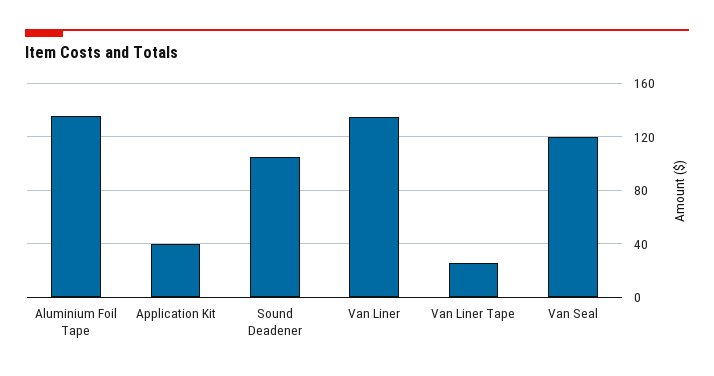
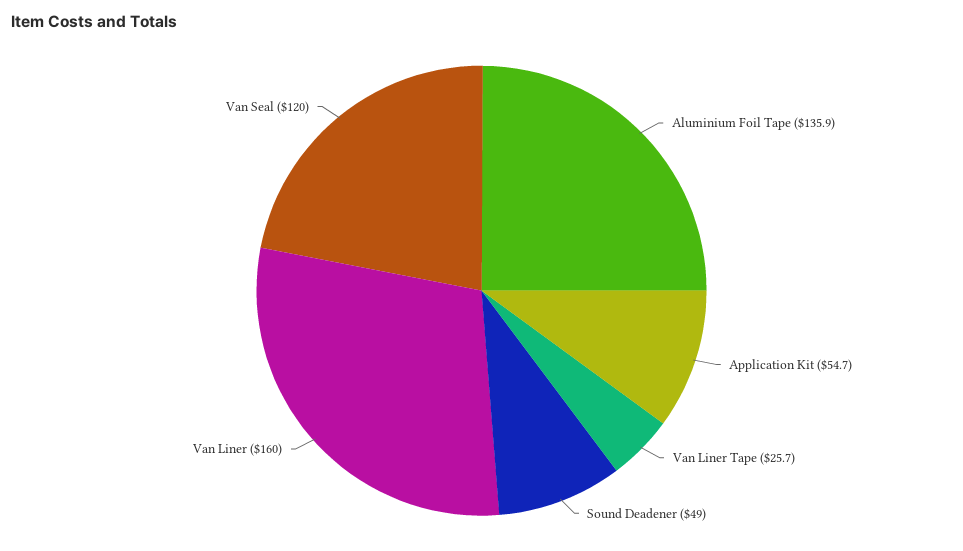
Application Kit: 40 -> 54.7
Sound Deadener: 105 -> 49
Van Liner: 135 -> 160

